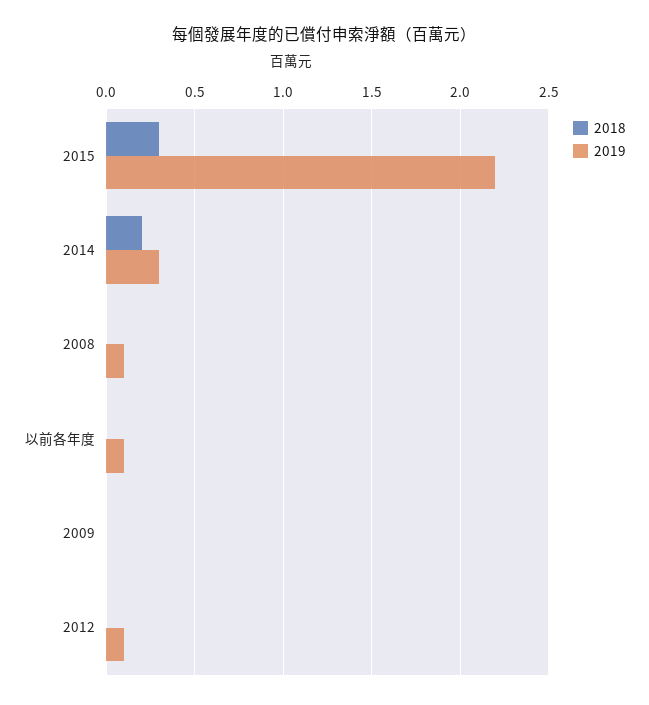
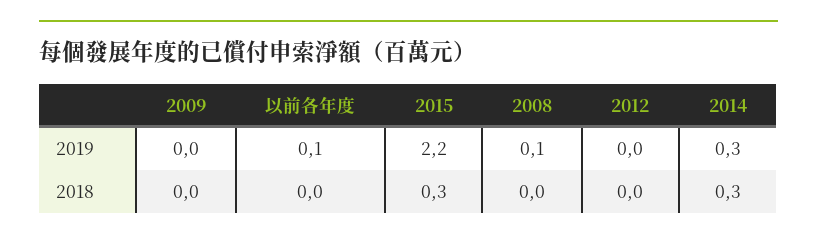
2018, 2014: 0.2 -> 0.3
2019, 2012: 0.1 -> 0

